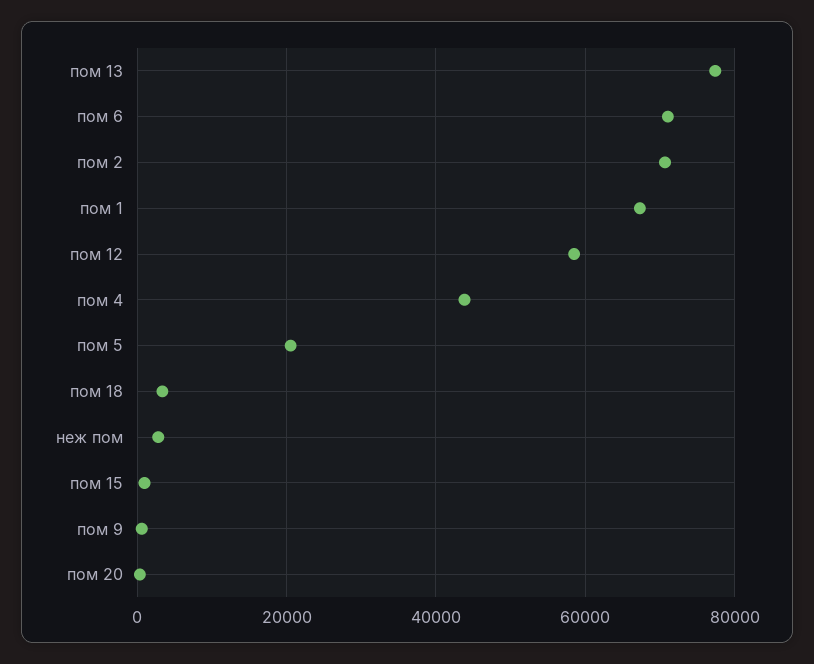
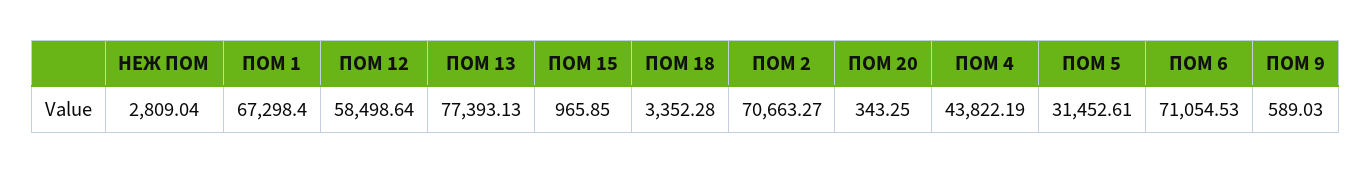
пом 5: 20000 -> 31452.61

